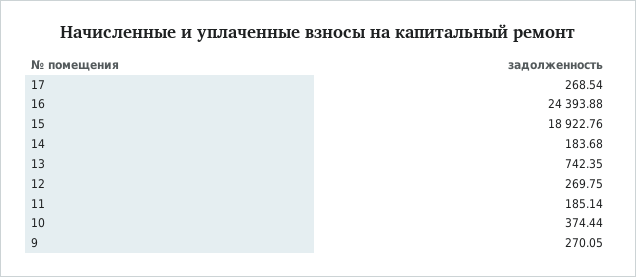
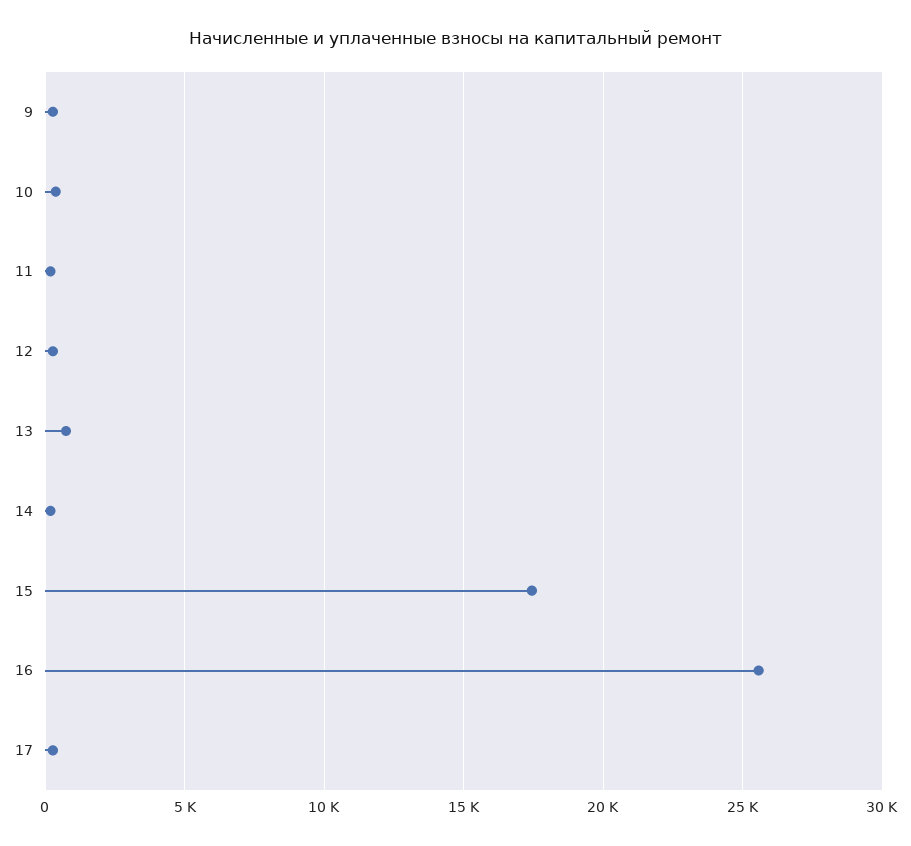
16: 24393.88 -> 25500
15: 18922.76 -> 17500

